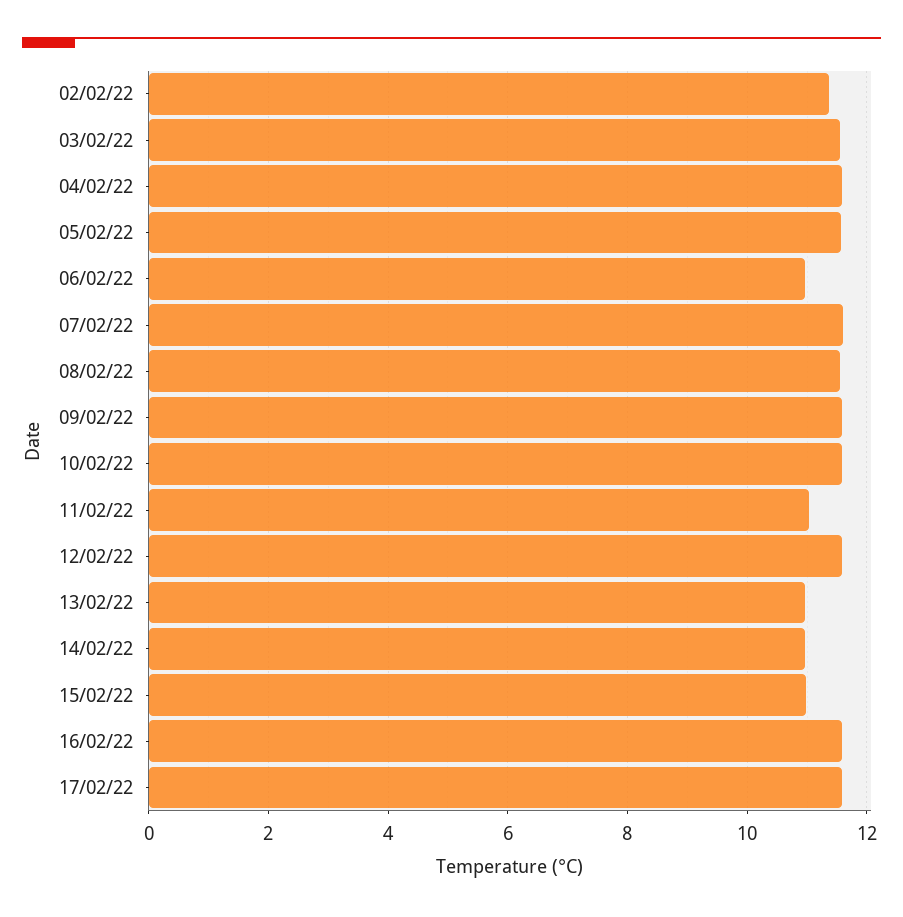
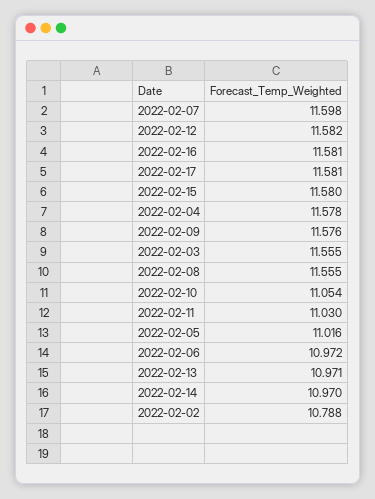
02/02/22: 11.4 -> 10.788
05/02/22: 11.6 -> 11.016
10/02/22: 11.6 -> 11.054
15/02/22: 11 -> 11.58

